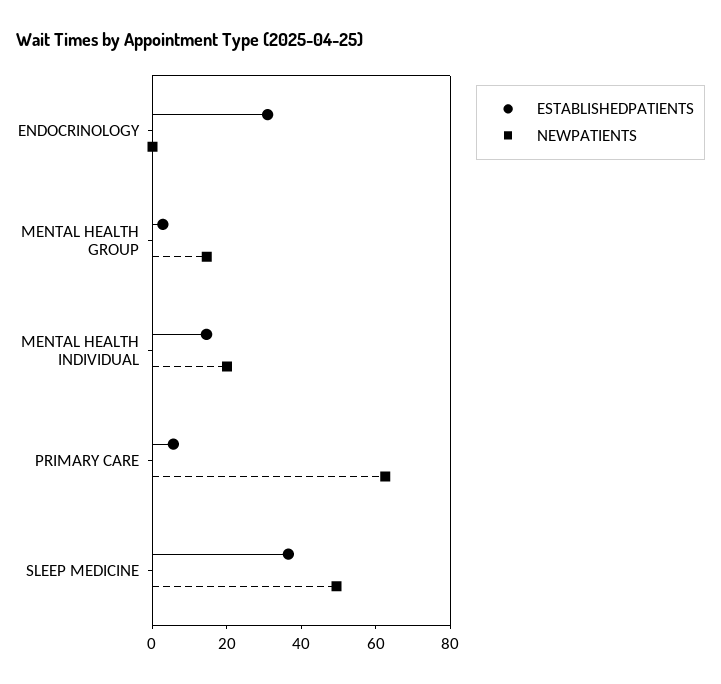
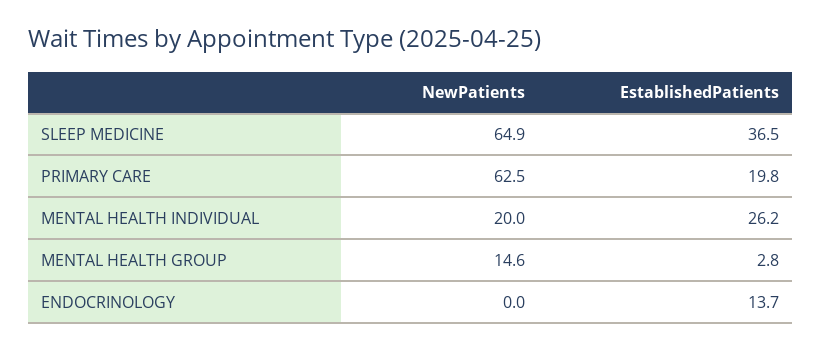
ESTABLISHEDPATIENTS, ENDOCRINOLOGY: 30 -> 13.7
ESTABLISHEDPATIENTS, MENTAL HEALTH INDIVIDUAL: 15 -> 26.2
ESTABLISHEDPATIENTS, PRIMARY CARE: 5 -> 19.8
NEWPATIENTS, SLEEP MEDICINE: 50 -> 64.9

